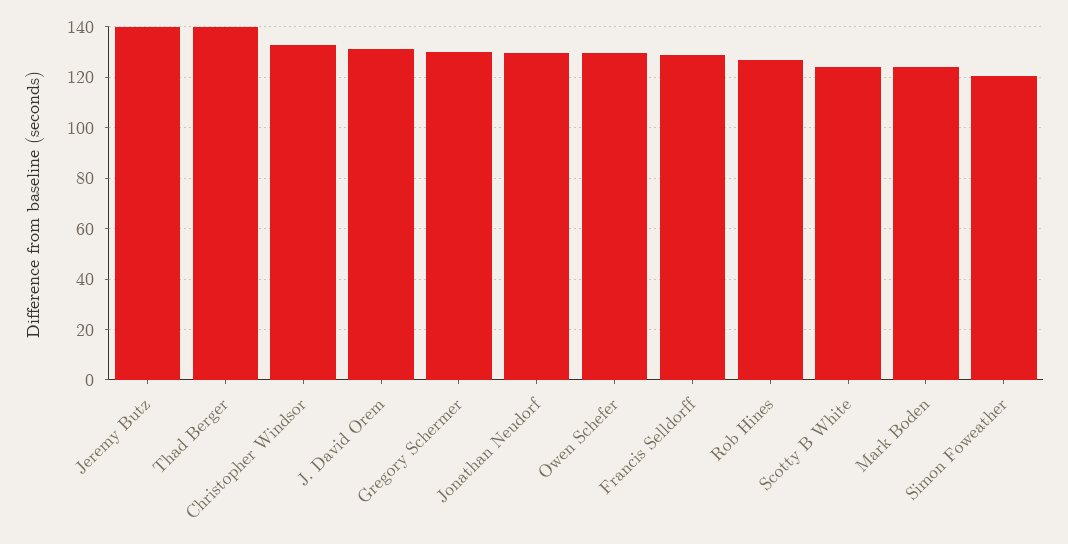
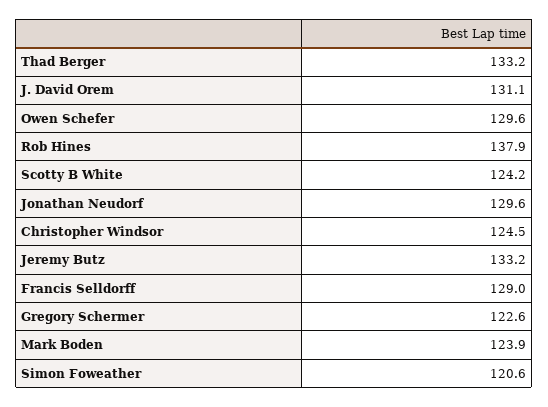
Jeremy Butz: 140 -> 133.2
Thad Berger: 140 -> 133.2
Christopher Windsor: 132.5 -> 124.5
Gregory Schermer: 130 -> 122.6
Rob Hines: 127.5 -> 137.9

